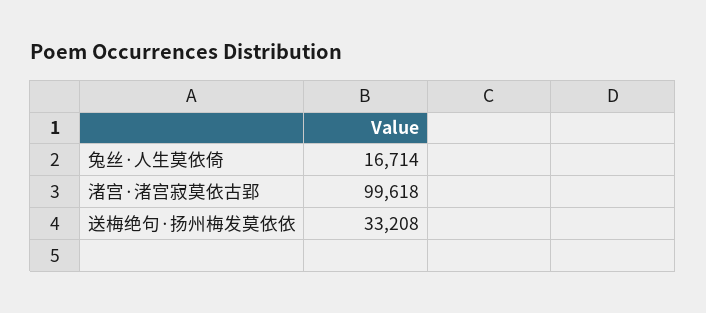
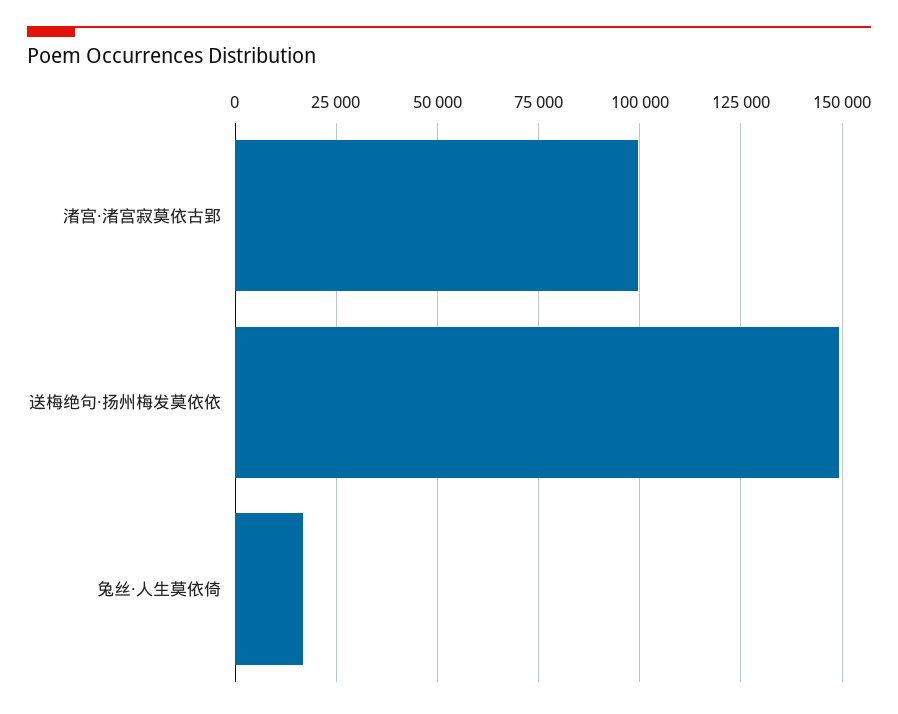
送梅绝句·扬州梅发莫依依: 33208 -> 150000

